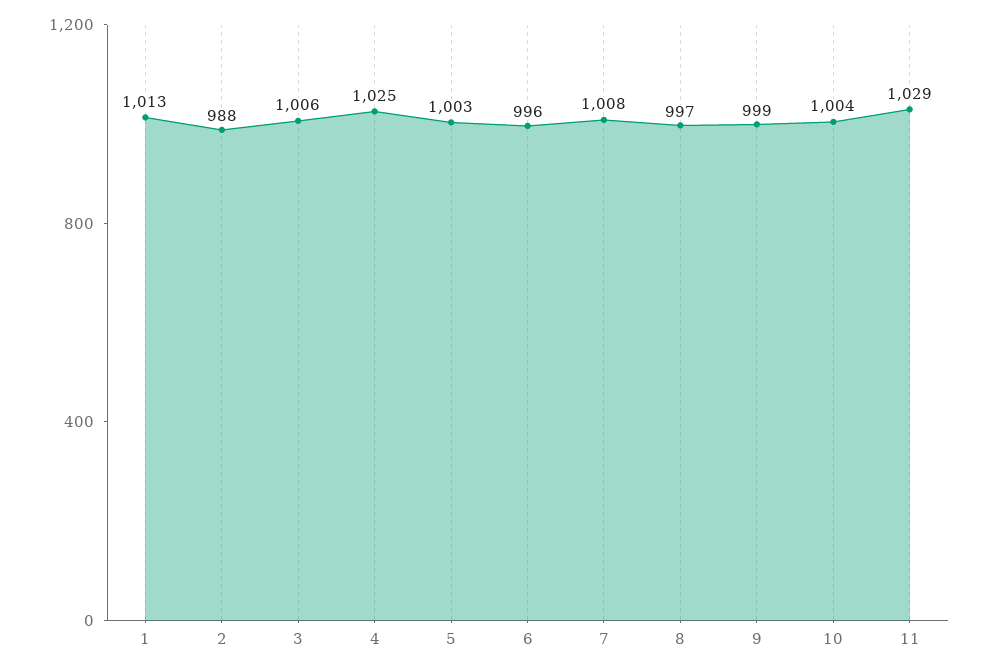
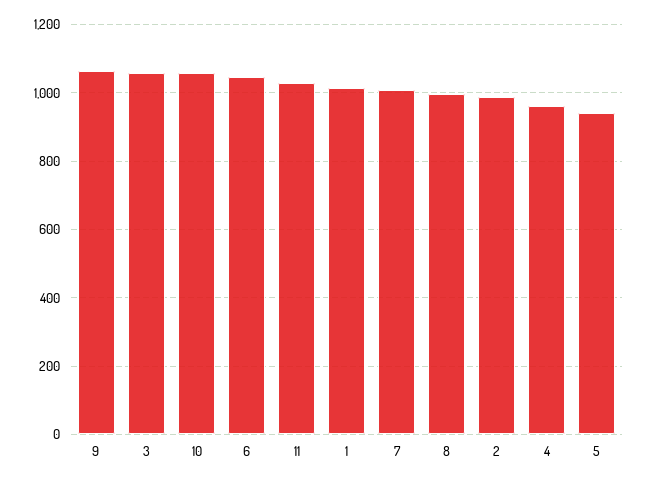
3: 1006 -> 1060
4: 1025 -> 960
5: 1003 -> 940
6: 996 -> 1040
9: 999 -> 1060
10: 1004 -> 1060

